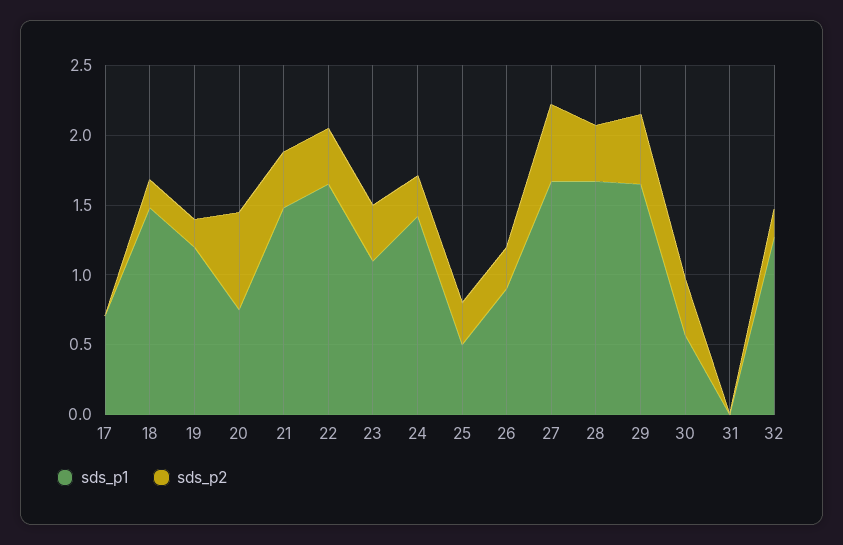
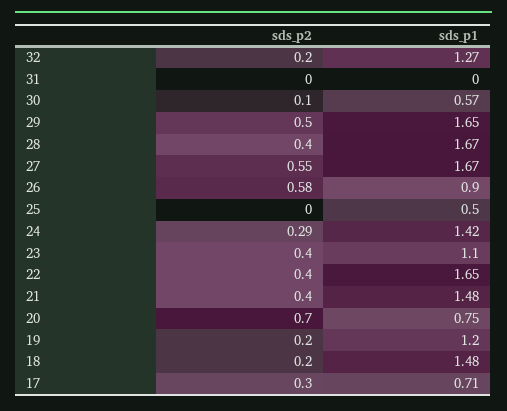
sds_p2, 17: 0 -> 0.3
sds_p2, 25: 0.3 -> 0
sds_p2, 26: 0.3 -> 0.58
sds_p2, 30: 0.4 -> 0.1

